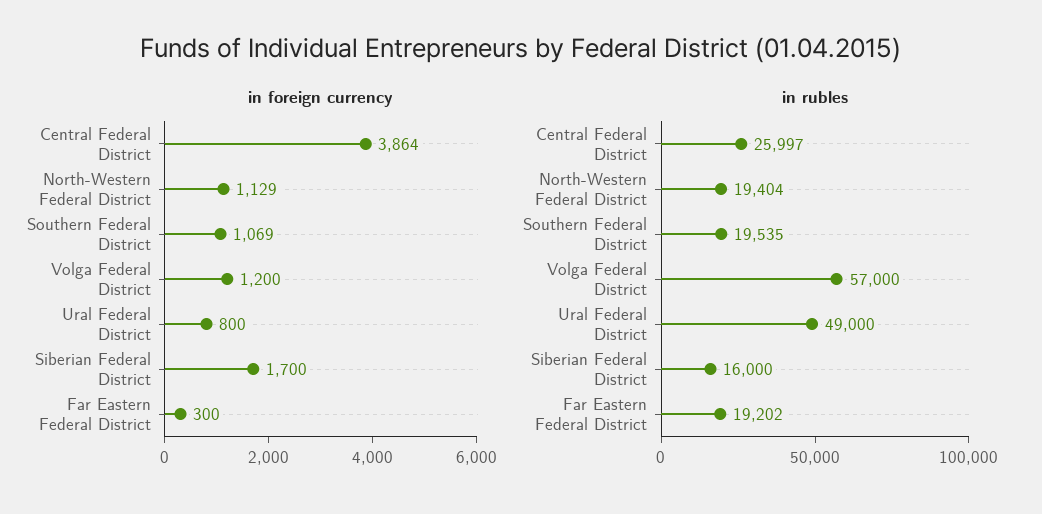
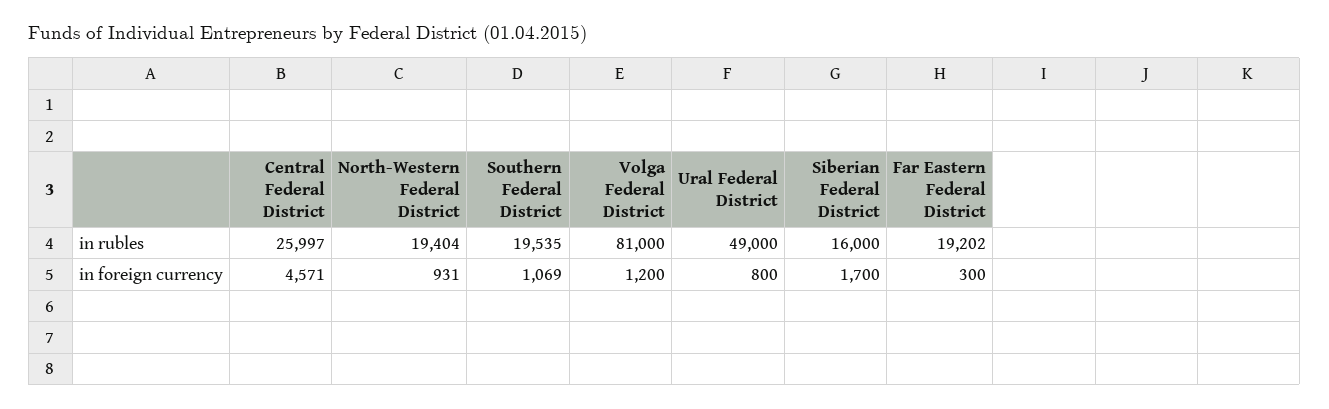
in foreign currency, Central Federal District: 3864 -> 4571
in foreign currency, North-Western Federal District: 1129 -> 931
in rubles, Volga Federal District: 57000 -> 81000

